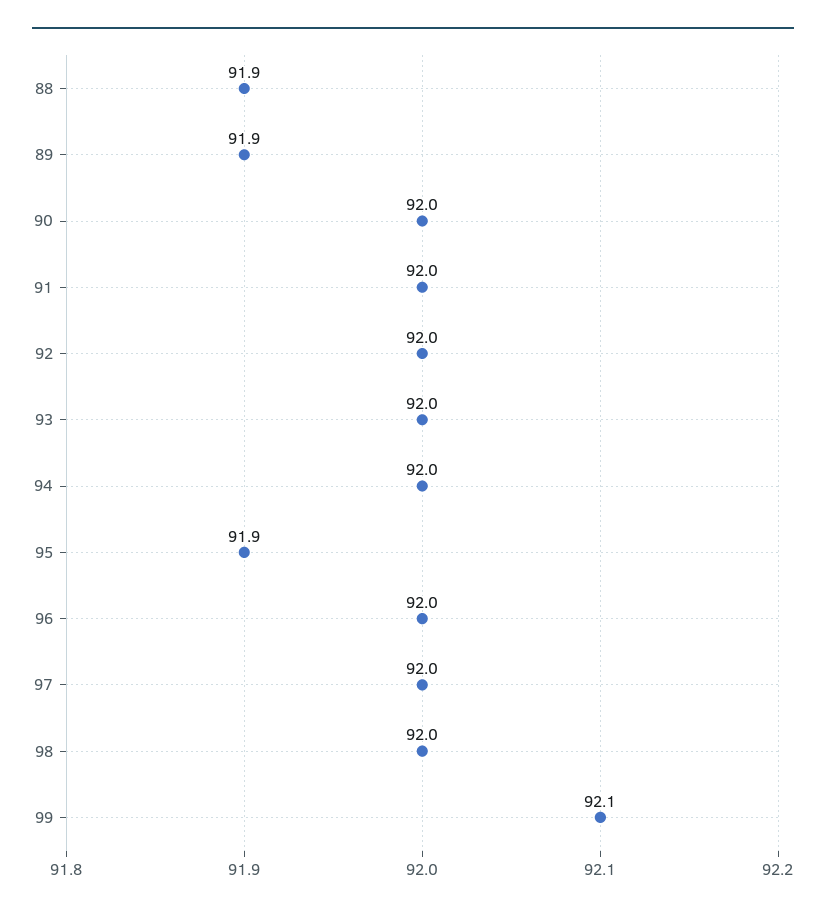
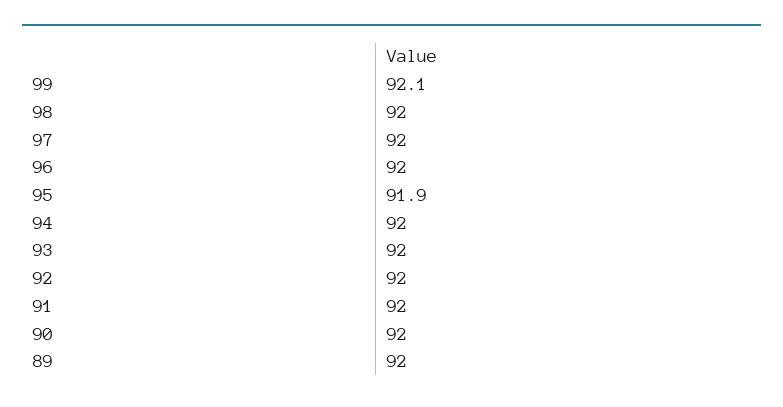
88: 91.9 -> none
89: 91.9 -> 92

